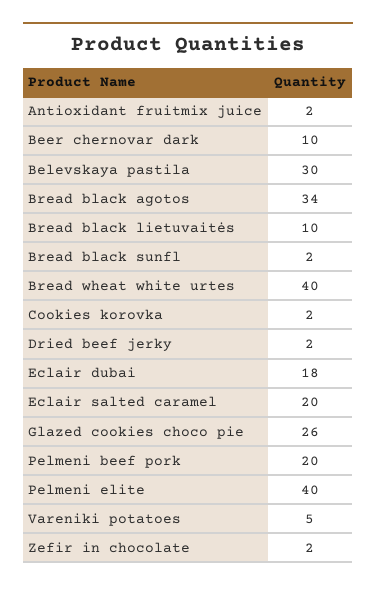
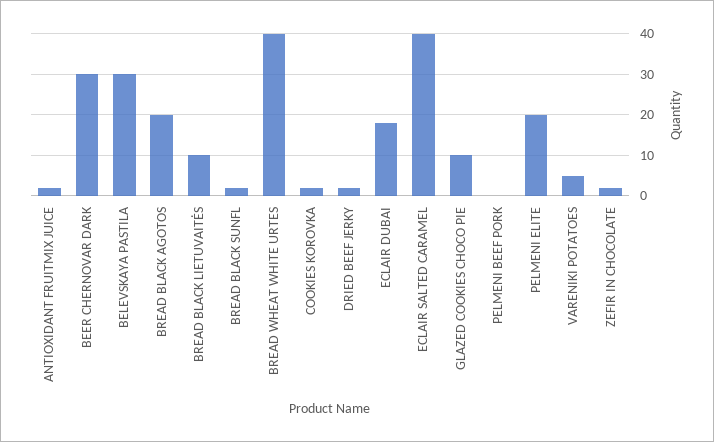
Beer chernovar dark: 10 -> 30
Bread black agotos: 34 -> 20
Eclair salted caramel: 20 -> 40
Glazed cookies choco pie: 26 -> 10
Pelmeni beef pork: 20 -> 0
Pelmeni elite: 40 -> 20

